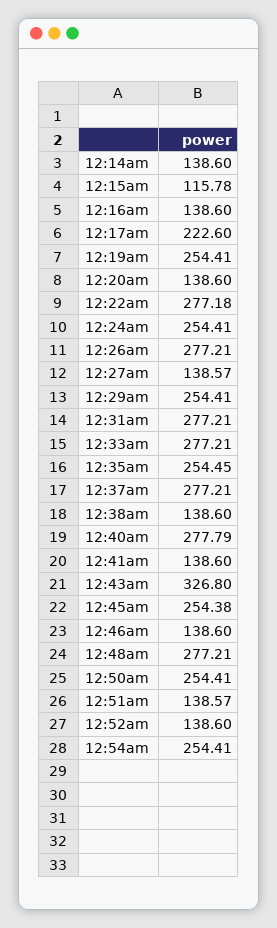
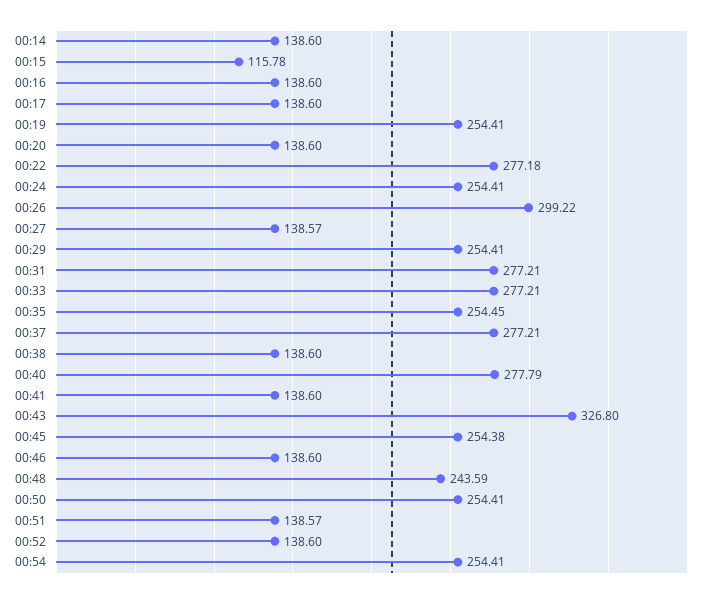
12:17am: 222.6 -> 138.6
12:26am: 277.21 -> 299.22
12:48am: 277.21 -> 243.59

